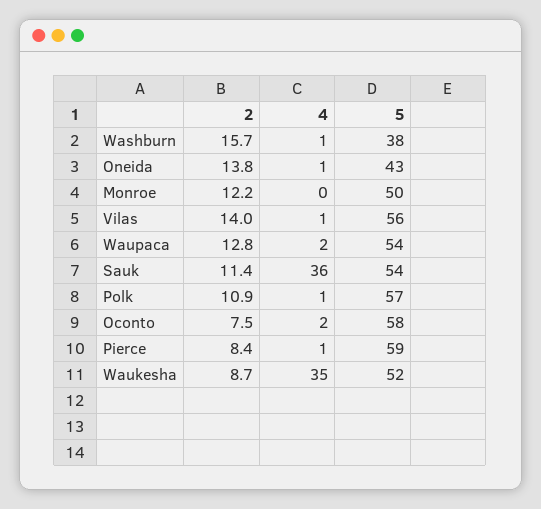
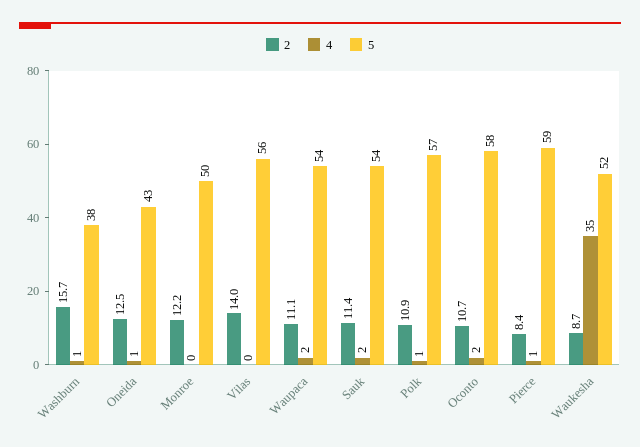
2, Oneida: 13.8 -> 12.5
4, Vilas: 1 -> 0
2, Waupaca: 12.8 -> 11.1
4, Sauk: 36 -> 2
2, Oconto: 7.5 -> 10.7

